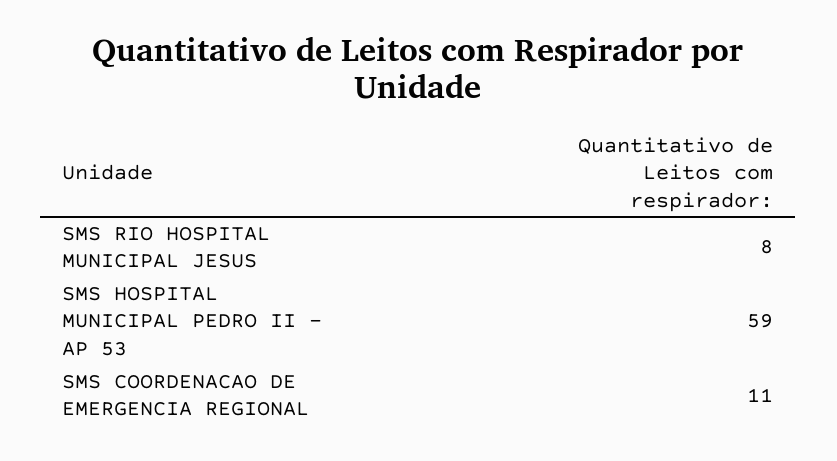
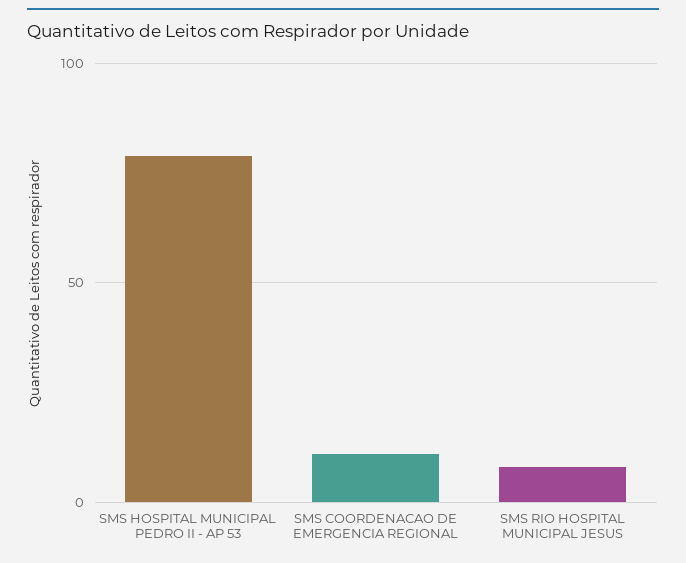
SMS HOSPITAL MUNICIPAL PEDRO II - AP 53: 59 -> 80

